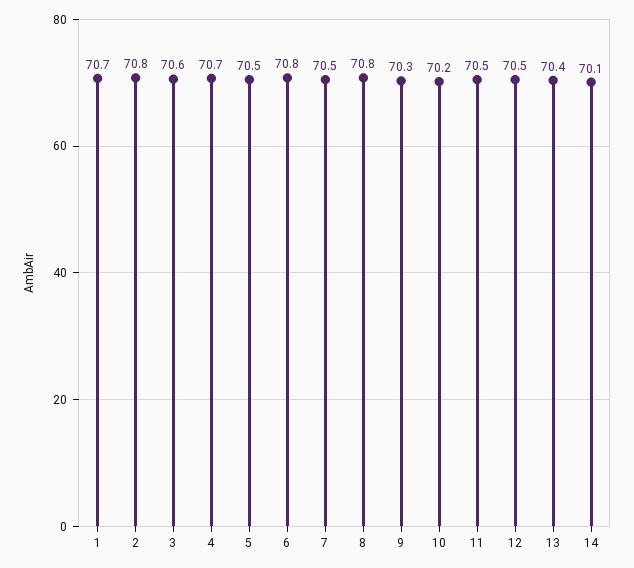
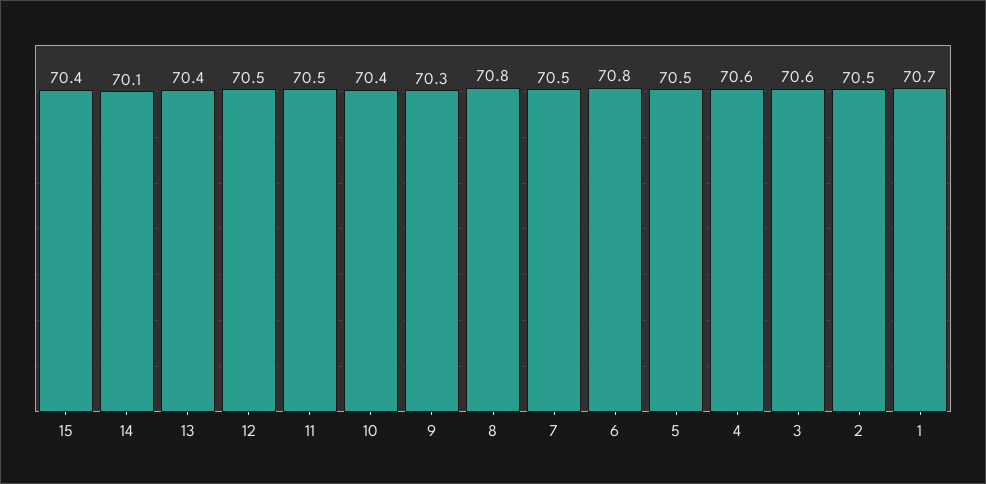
2: 70.8 -> 70.5
4: 70.7 -> 70.6
10: 70.2 -> 70.4
15: none -> 70.4

